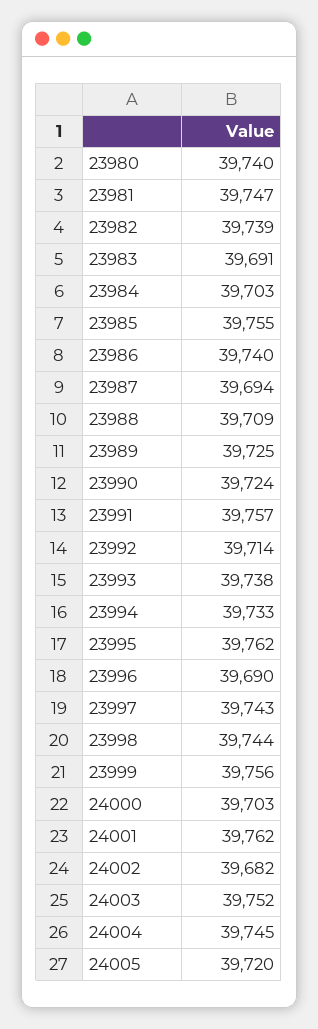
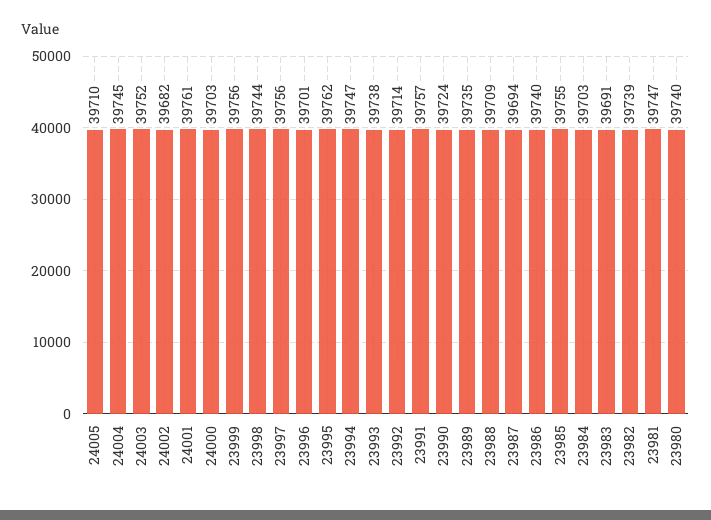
23989: 39725 -> 39735
23994: 39733 -> 39747
23996: 39690 -> 39701
23997: 39743 -> 39756
24001: 39762 -> 39761
24005: 39720 -> 39710

